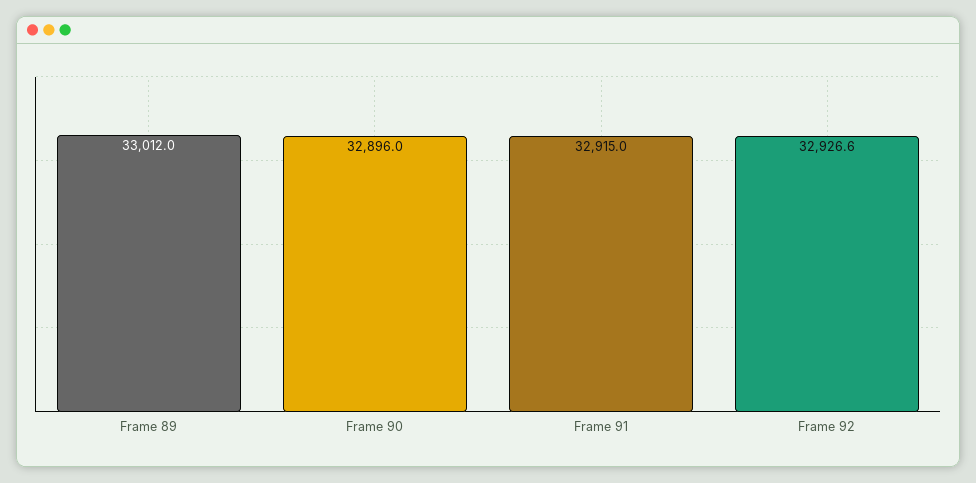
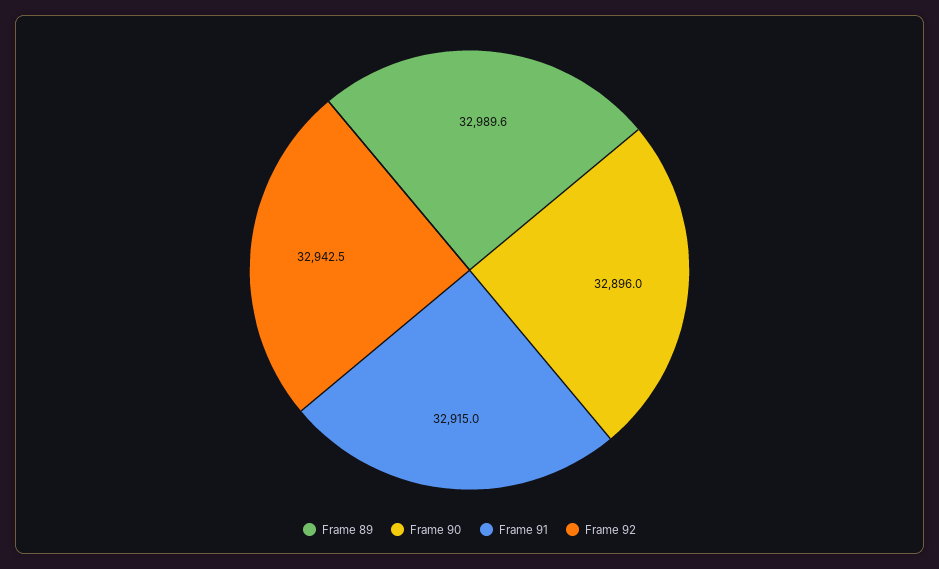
Frame 89: 33012 -> 32989.6
Frame 92: 32926.6 -> 32942.5

